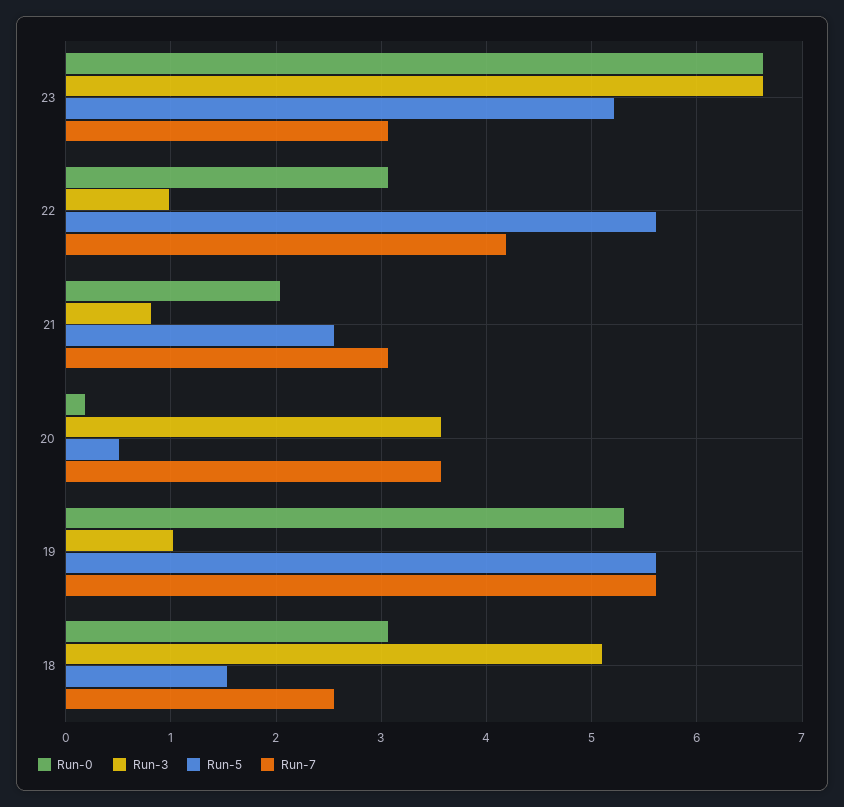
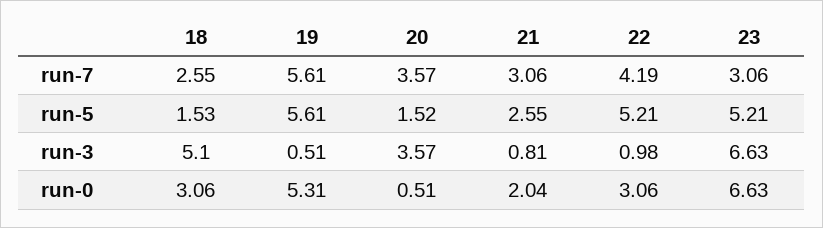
Run-5, 22: 5.6 -> 5.21
Run-0, 20: 0.2 -> 0.51
Run-5, 20: 0.5 -> 1.52
Run-3, 19: 1 -> 0.51

